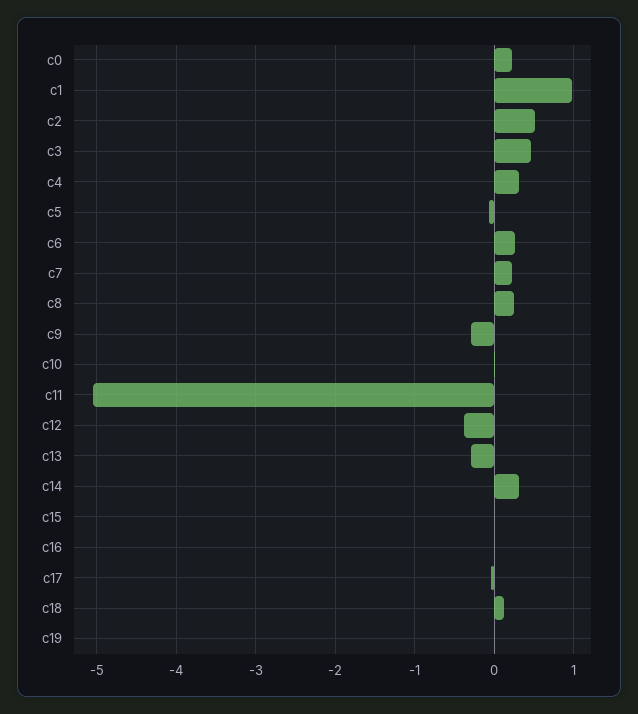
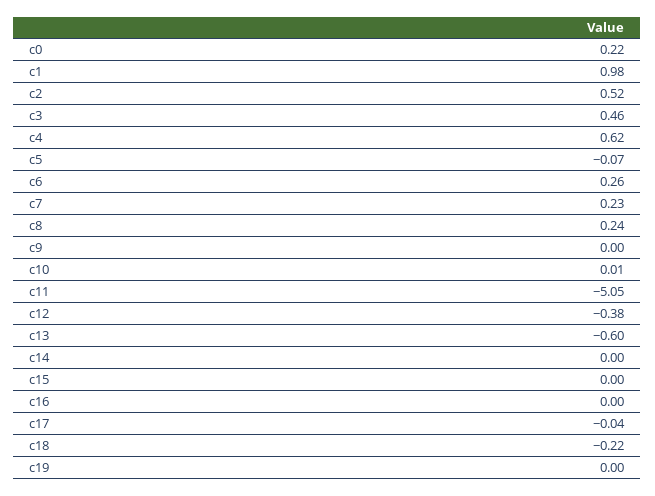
c4: 0.3 -> 0.62
c9: -0.3 -> 0
c13: -0.3 -> -0.6
c14: 0.3 -> 0
c18: 0.1 -> -0.22

